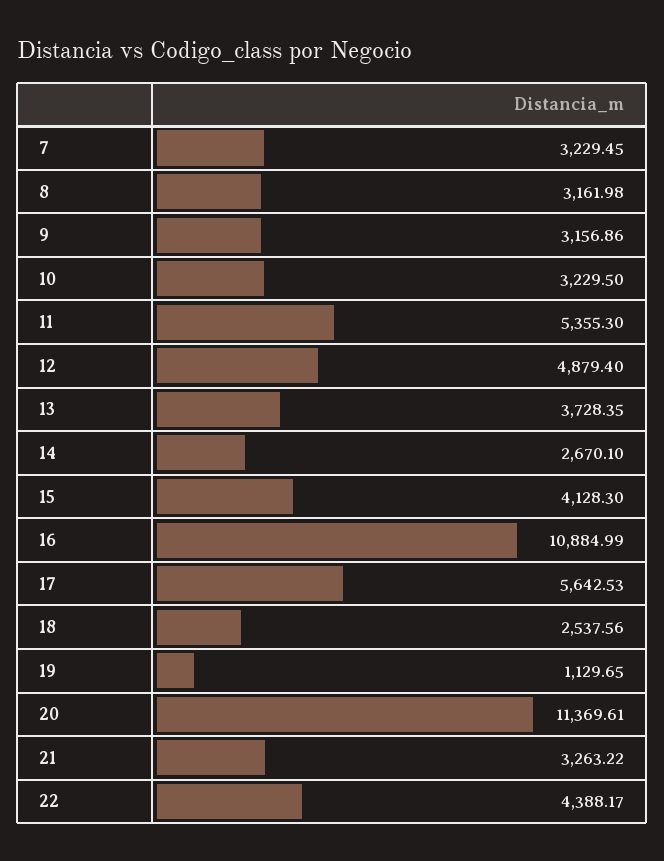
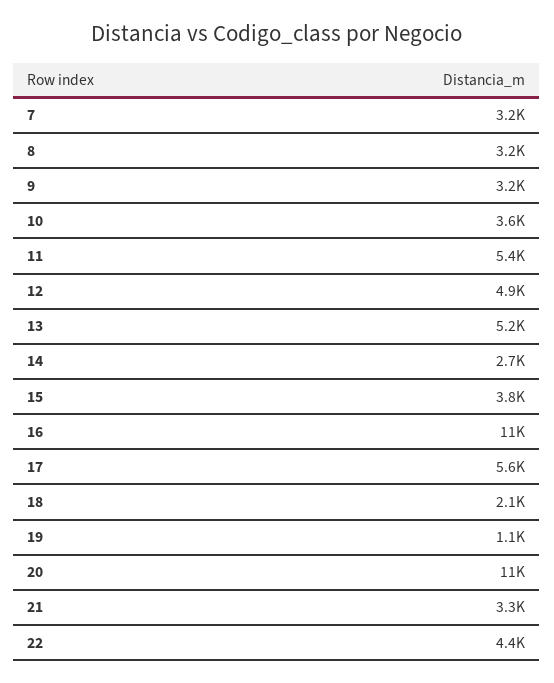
10: 3229.5 -> 3600
13: 3728.35 -> 5200
15: 4128.3 -> 3800
18: 2537.56 -> 2100

